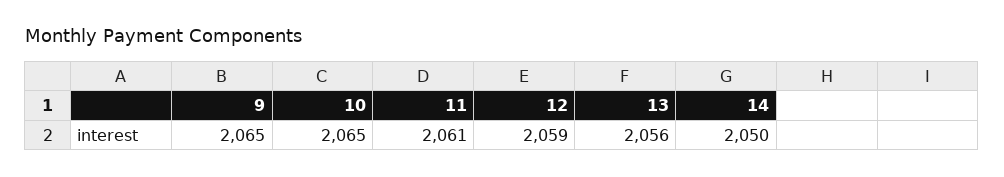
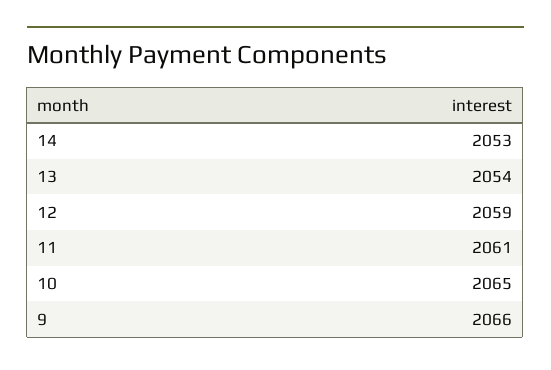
9: 2065 -> 2066
13: 2056 -> 2054
14: 2050 -> 2053

